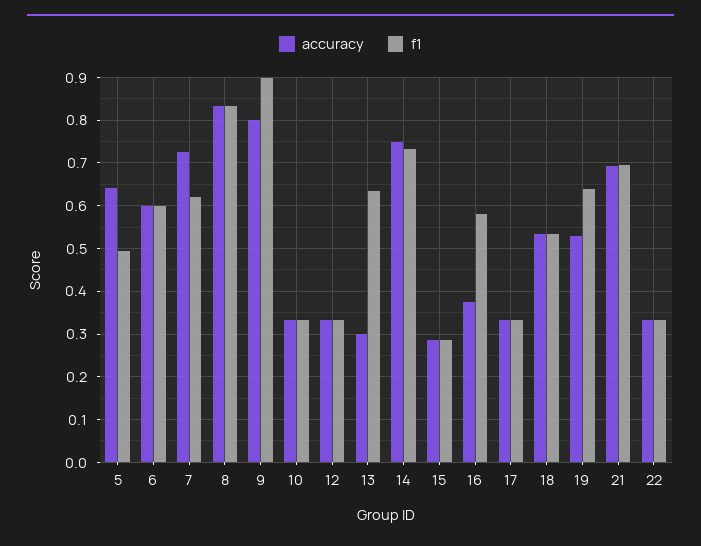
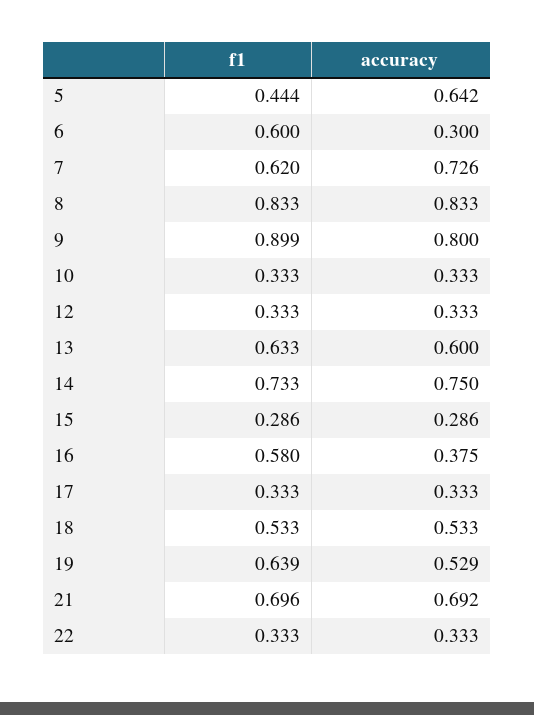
f1, 5: 0.5 -> 0.444
accuracy, 6: 0.6 -> 0.3
accuracy, 13: 0.3 -> 0.6

